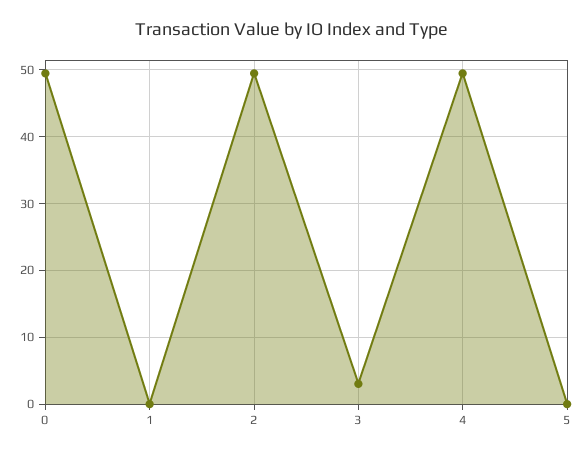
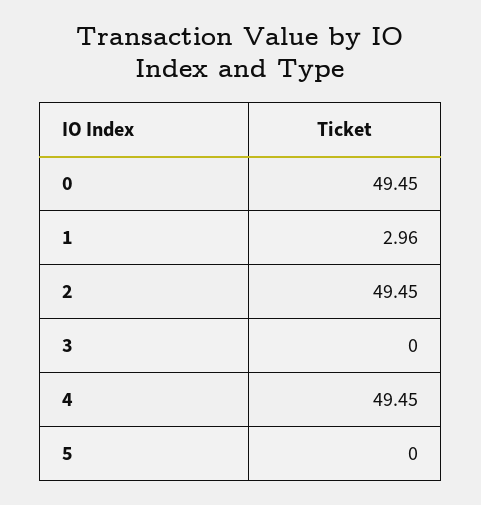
1: 0 -> 2.96
3: 3 -> 0

